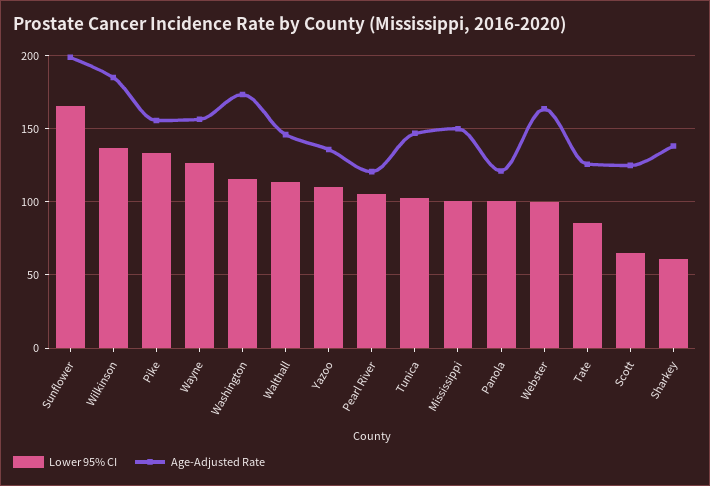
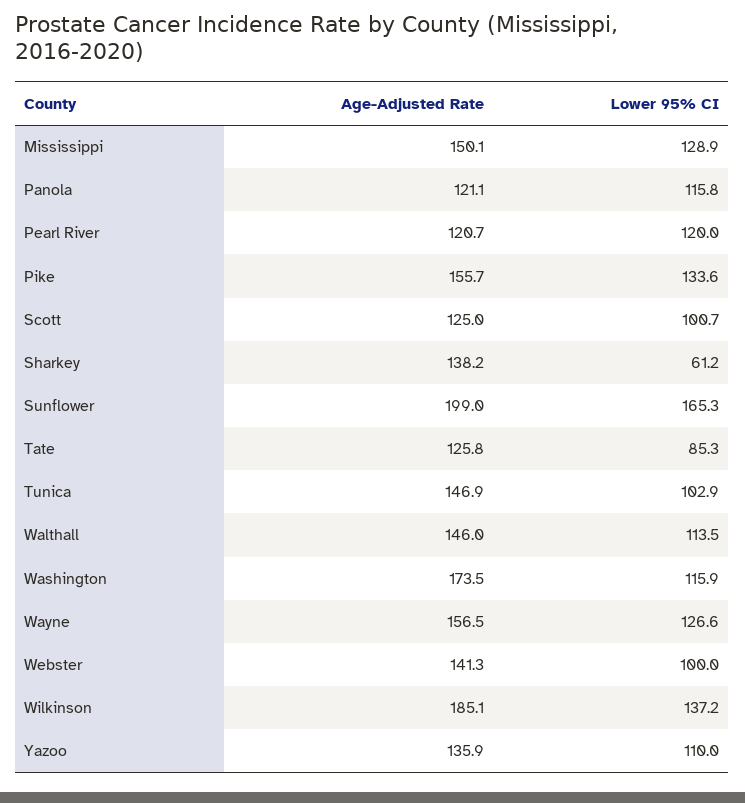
Lower 95% CI, Pearl River: 105 -> 120
Lower 95% CI, Mississippi: 100 -> 128.9
Lower 95% CI, Panola: 100 -> 115.8
Age-Adjusted Rate, Webster: 165 -> 141.3
Lower 95% CI, Scott: 65 -> 100.7

